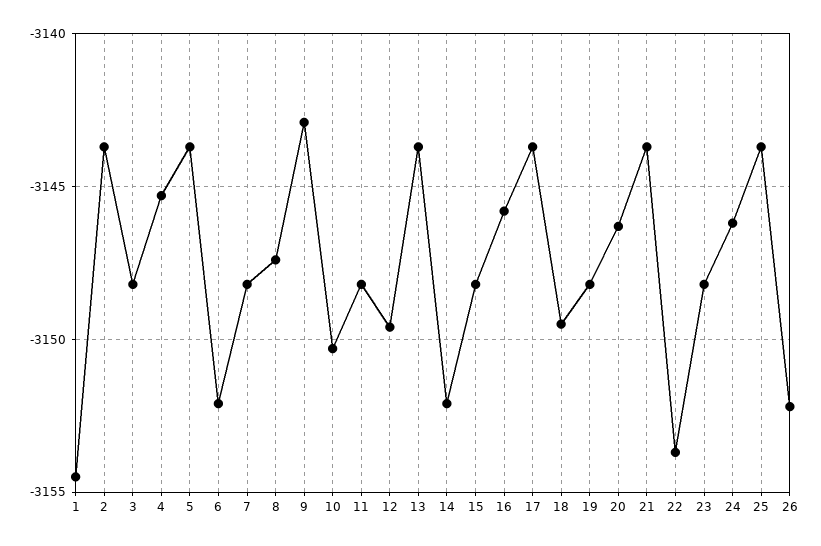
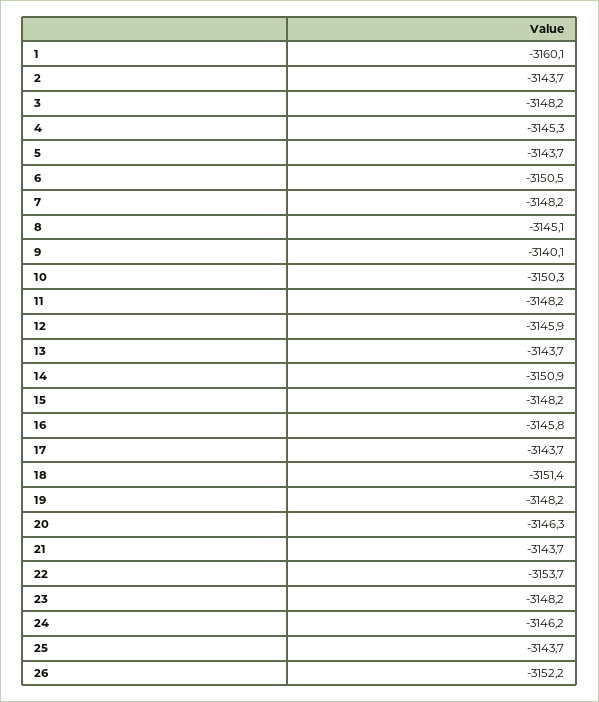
1: -3154.5 -> -3160.1
6: -3152 -> -3150.5
8: -3147.5 -> -3145.1
9: -3143 -> -3140.1
12: -3149.5 -> -3145.9
14: -3152 -> -3150.9
18: -3149.5 -> -3151.4

